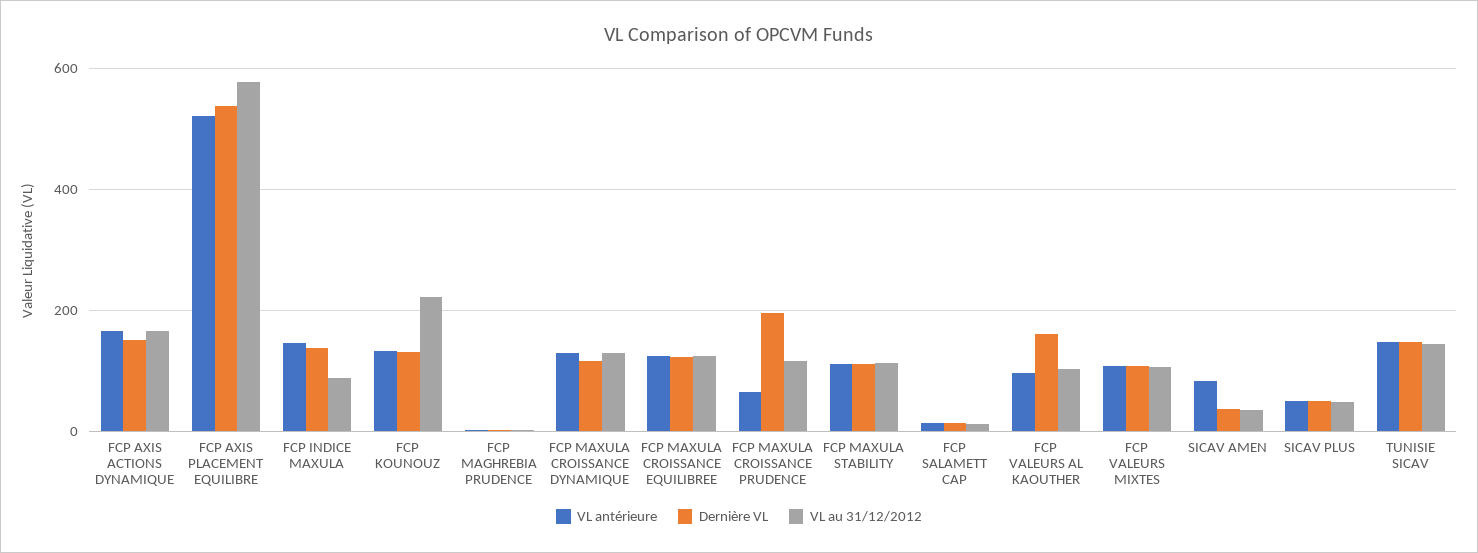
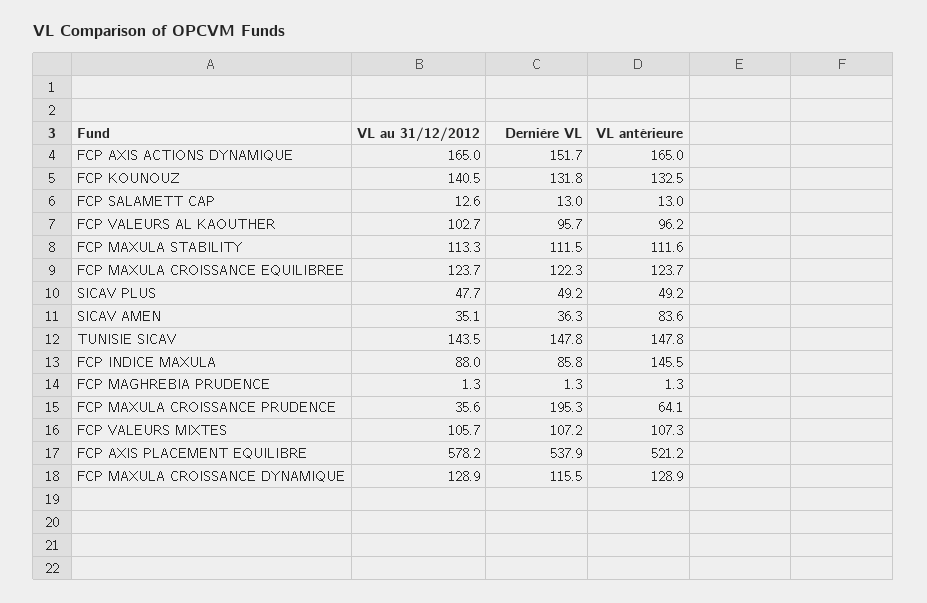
Dernière VL, FCP INDICE MAXULA: 140 -> 85.8
VL au 31/12/2012, FCP KOUNOUZ: 220 -> 140.5
VL au 31/12/2012, FCP MAXULA CROISSANCE PRUDENCE: 120 -> 35.6
Dernière VL, FCP VALEURS AL KAOUTHER: 160 -> 95.7

